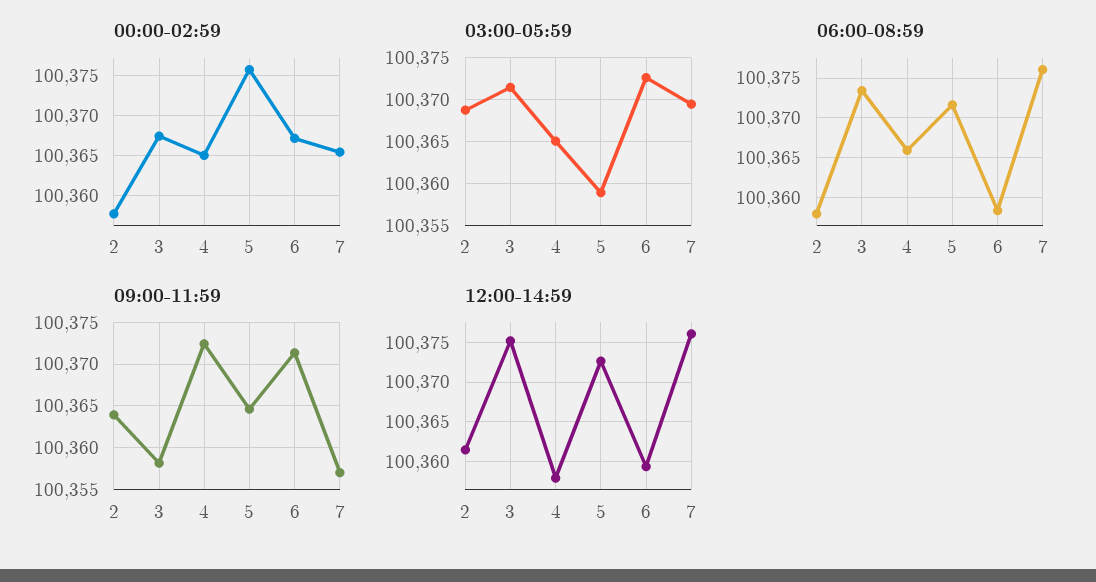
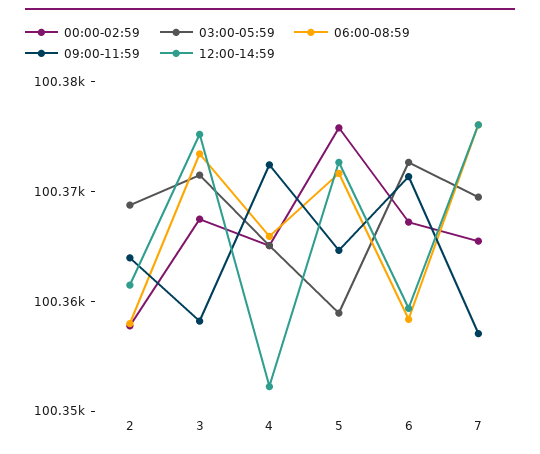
12:00-14:59, 4: 100358 -> 100352

